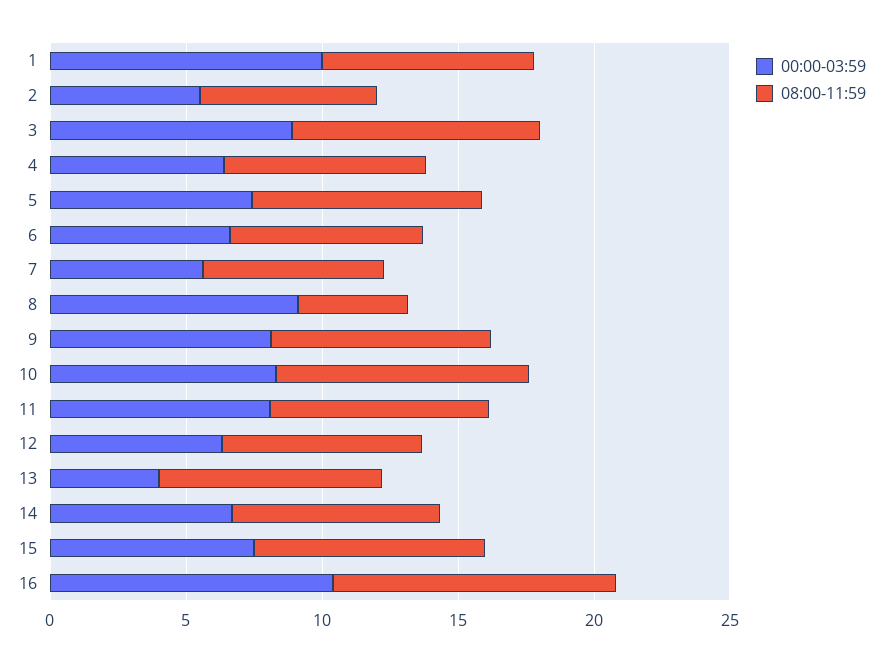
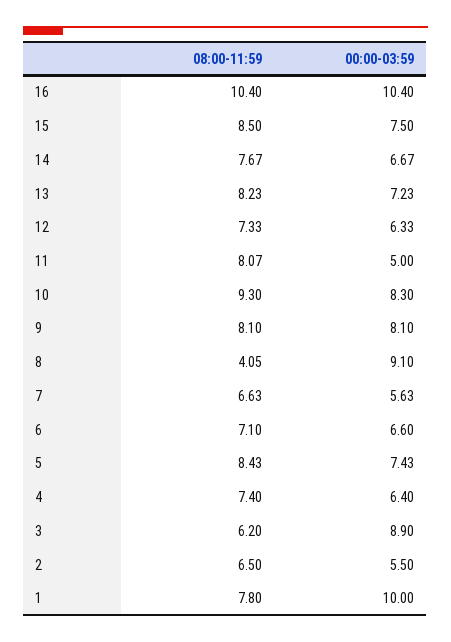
08:00-11:59, 3: 9 -> 6.2
00:00-03:59, 11: 8 -> 5
00:00-03:59, 13: 4 -> 7.23

